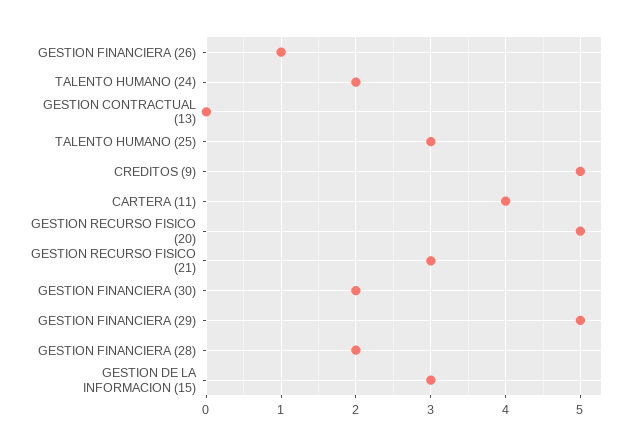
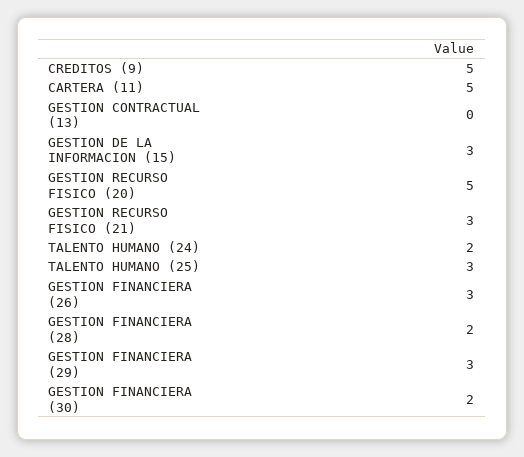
GESTION FINANCIERA (26): 1 -> 3
CARTERA (11): 4 -> 5
GESTION FINANCIERA (29): 5 -> 3

